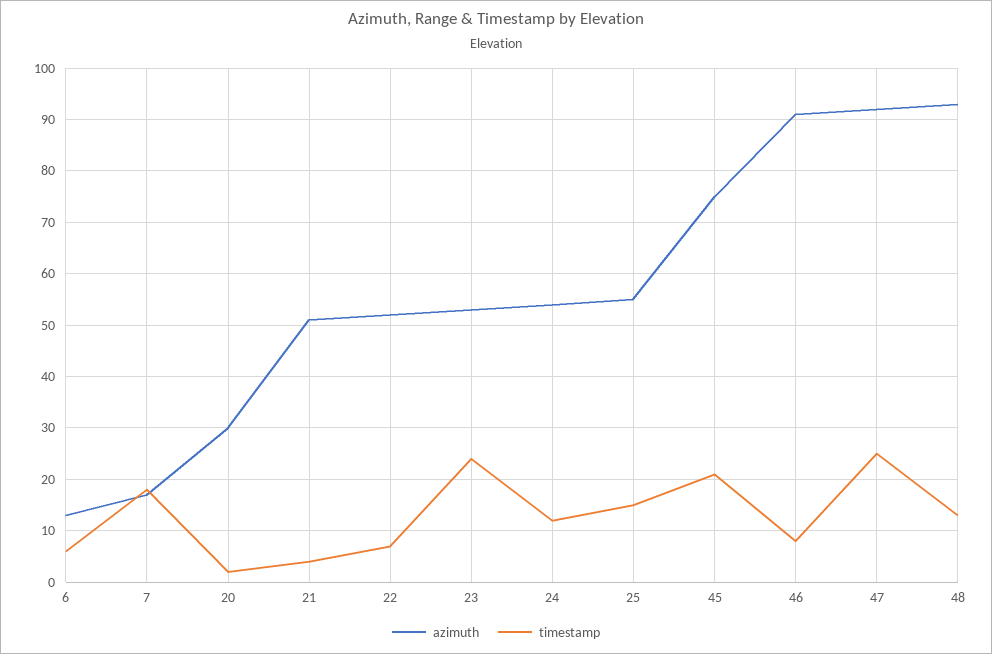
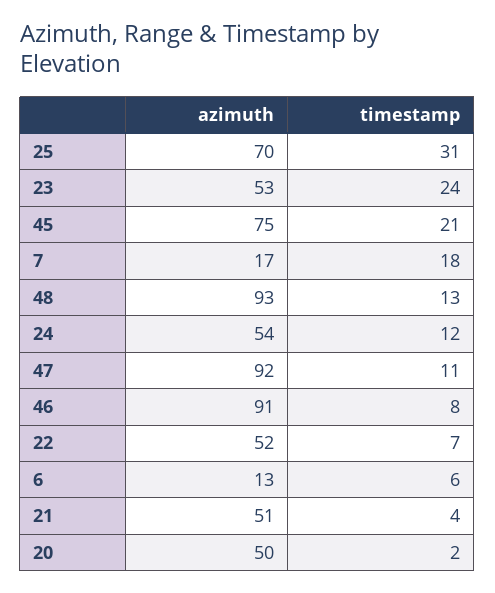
azimuth, 20: 30 -> 50
azimuth, 25: 55 -> 70
timestamp, 25: 15 -> 31
timestamp, 47: 25 -> 11

